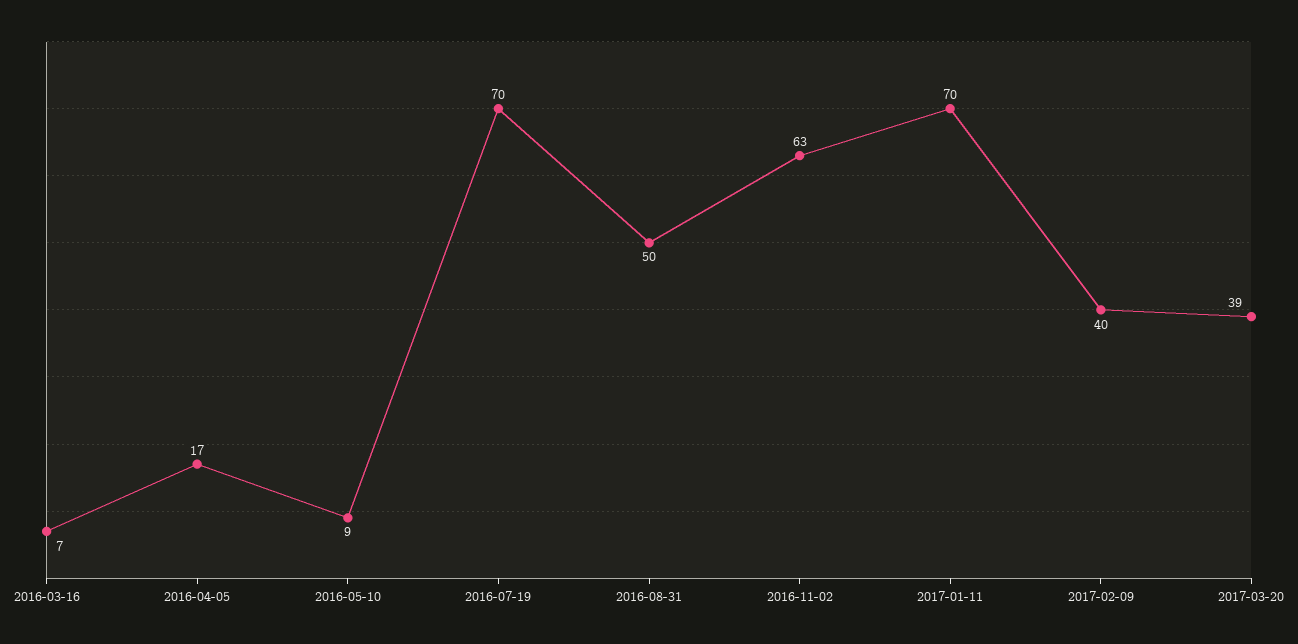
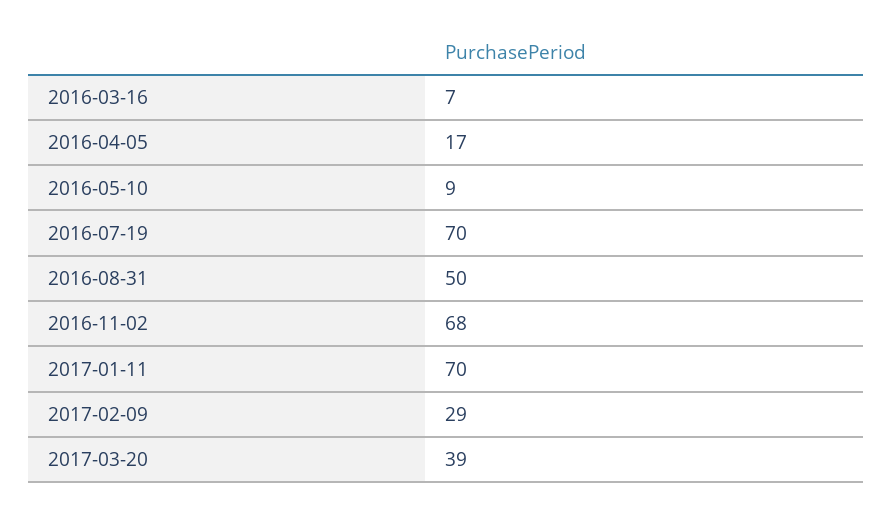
2016-11-02: 63 -> 68
2017-02-09: 40 -> 29

